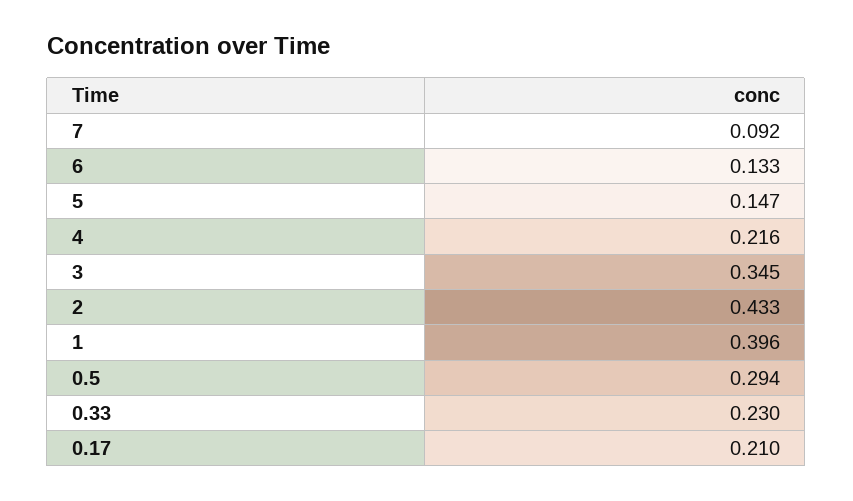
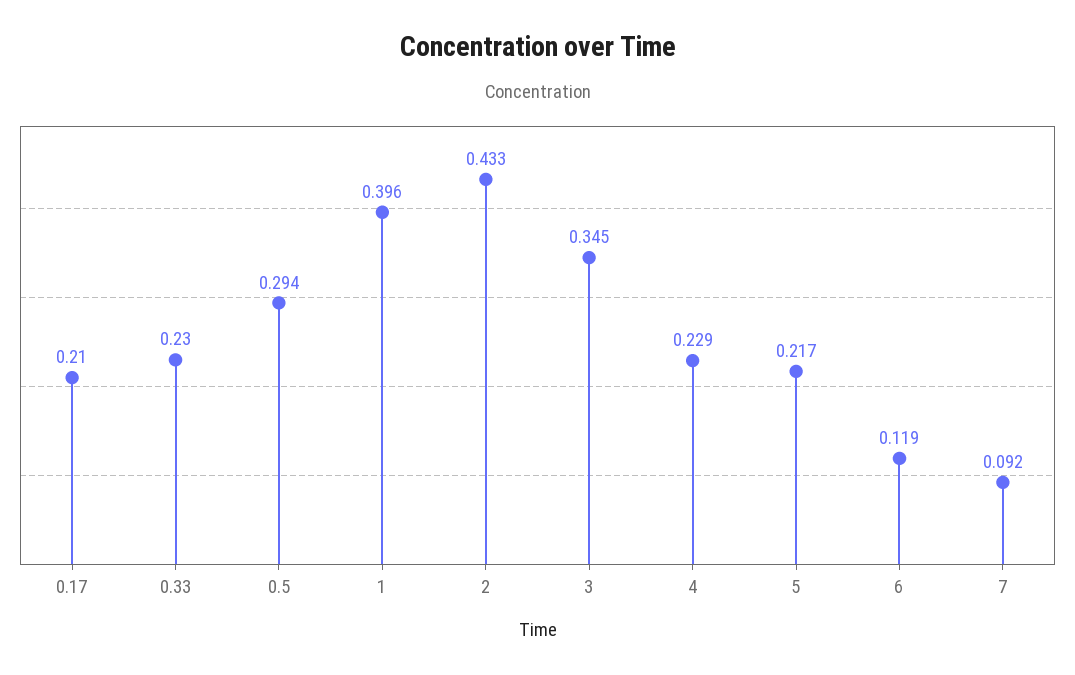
6: 0.133 -> 0.119
5: 0.147 -> 0.217
4: 0.216 -> 0.229

